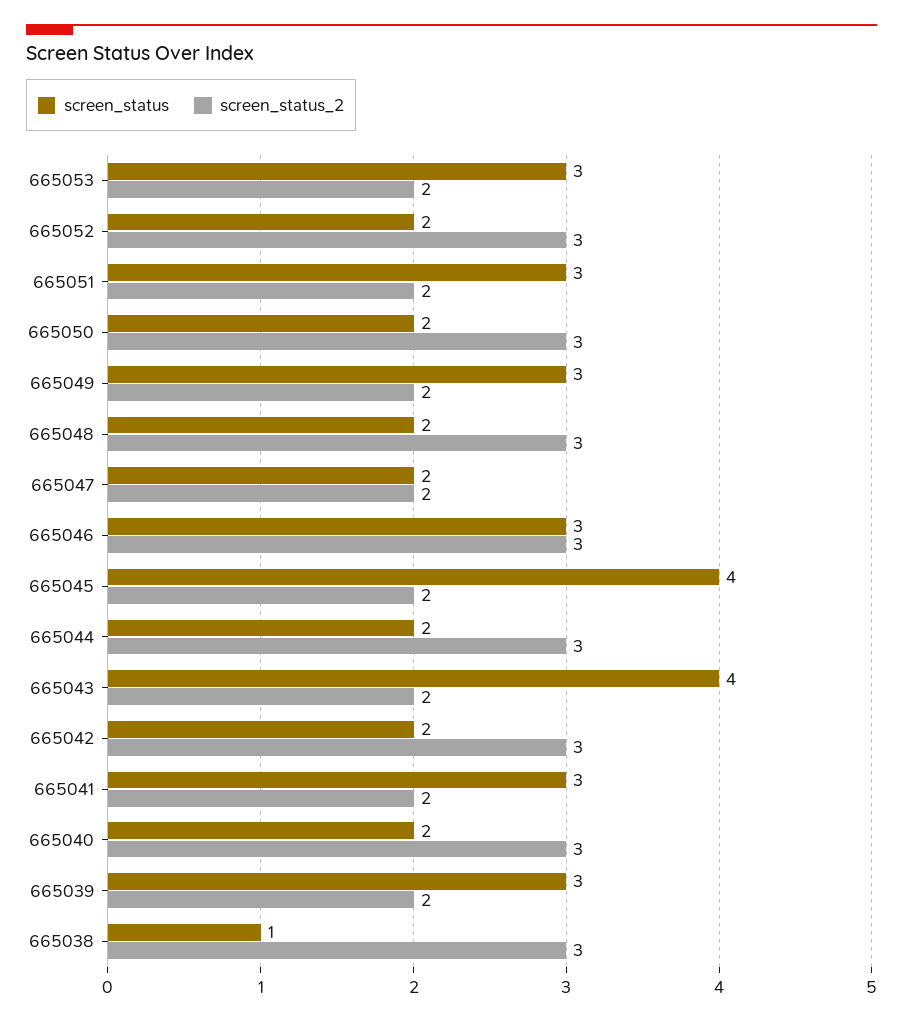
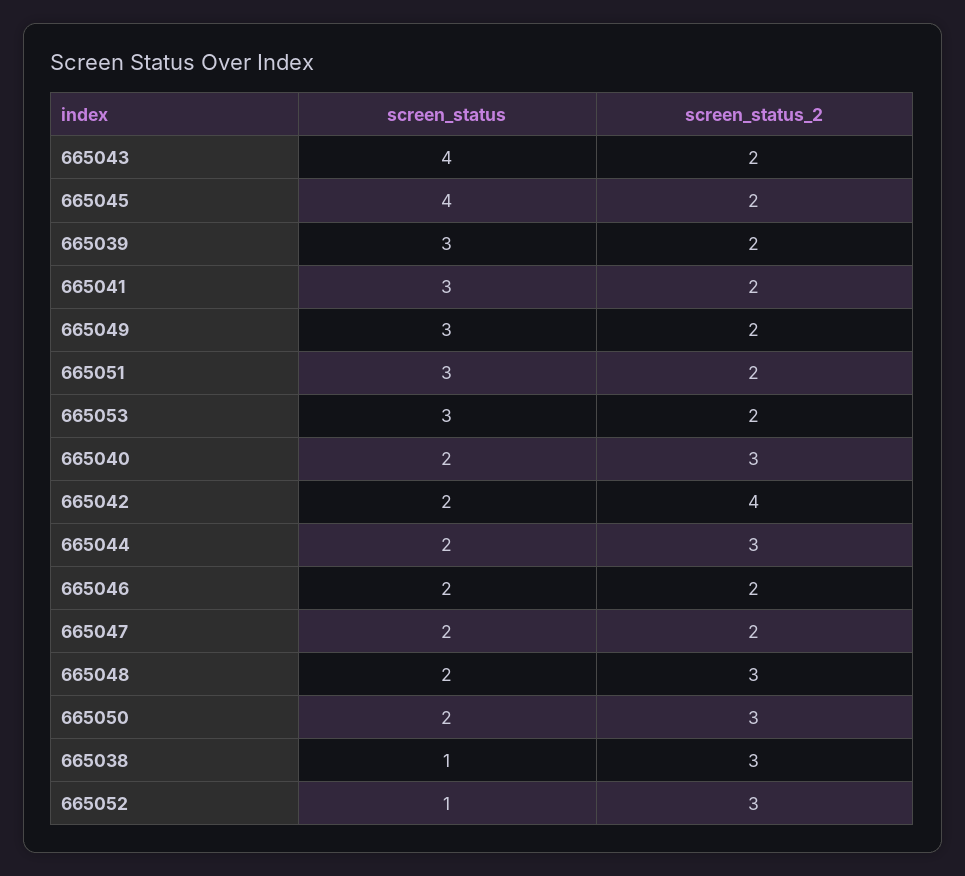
screen_status, 665052: 2 -> 1
screen_status, 665046: 3 -> 2
screen_status_2, 665046: 3 -> 2
screen_status_2, 665042: 3 -> 4

